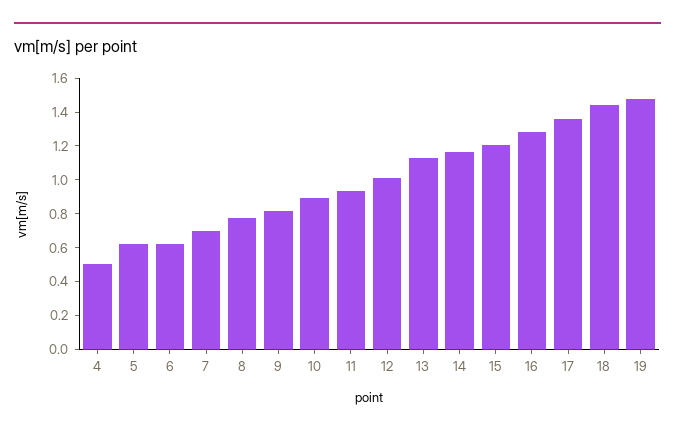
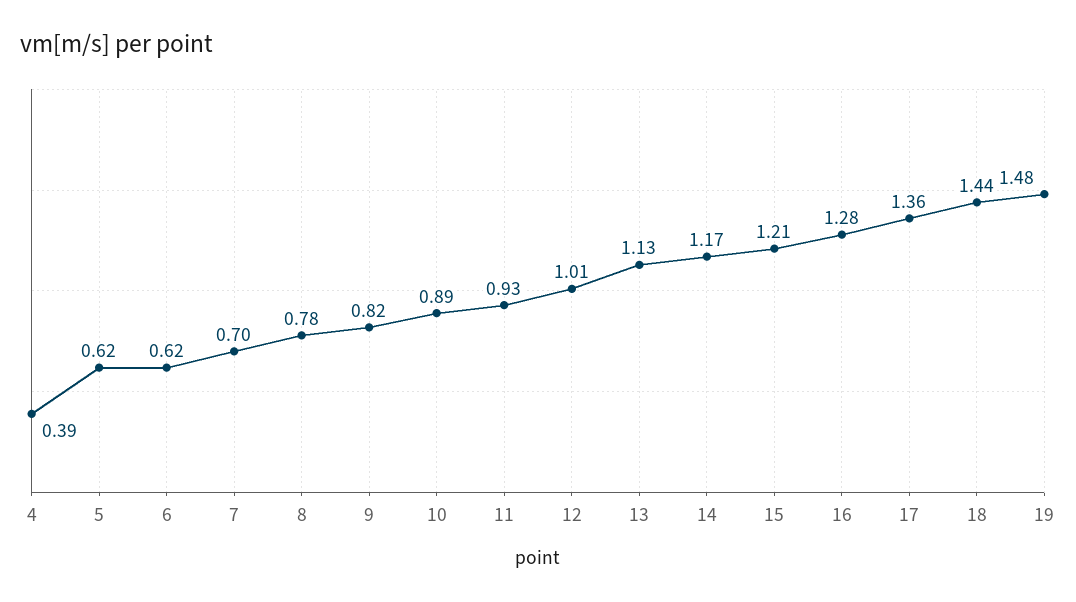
4: 0.5 -> 0.39

